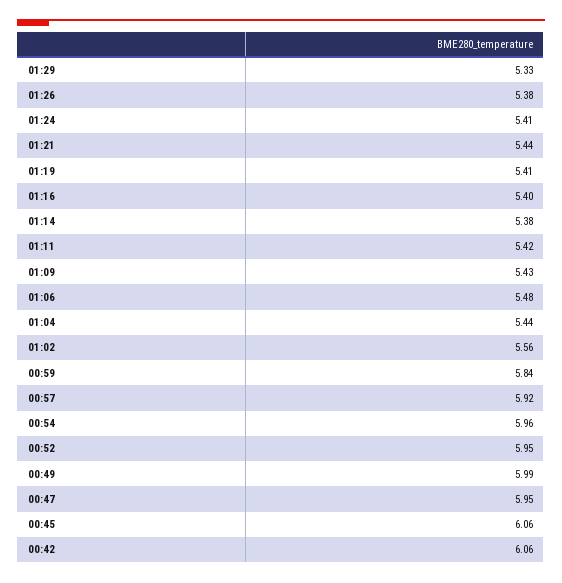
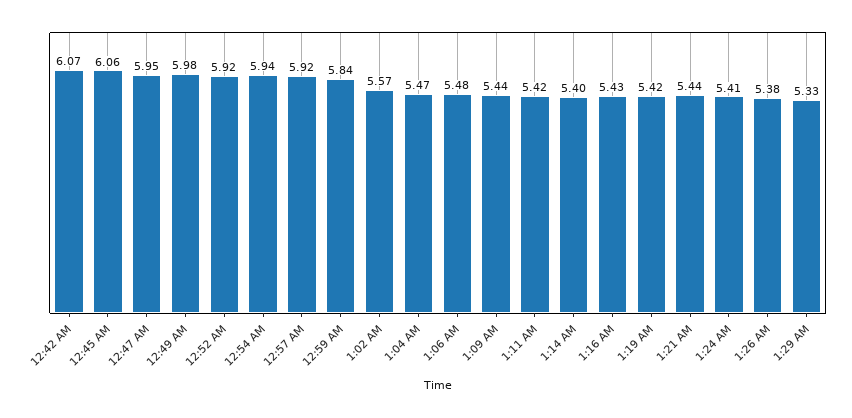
01:19: 5.41 -> 5.42
01:16: 5.4 -> 5.43
01:14: 5.38 -> 5.4
01:09: 5.43 -> 5.44
01:04: 5.44 -> 5.47
01:02: 5.56 -> 5.57
00:54: 5.96 -> 5.94
00:52: 5.95 -> 5.92
00:49: 5.99 -> 5.98
00:42: 6.06 -> 6.07

